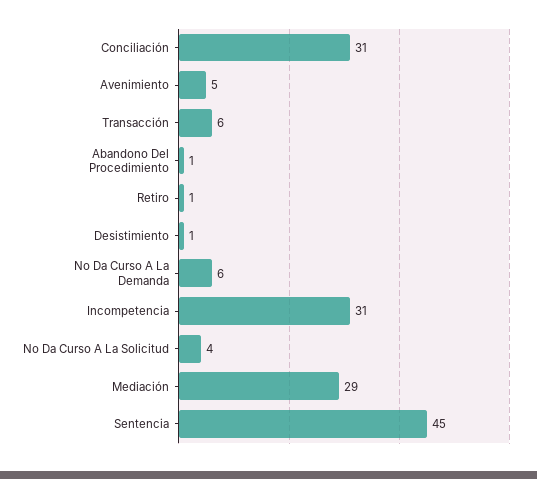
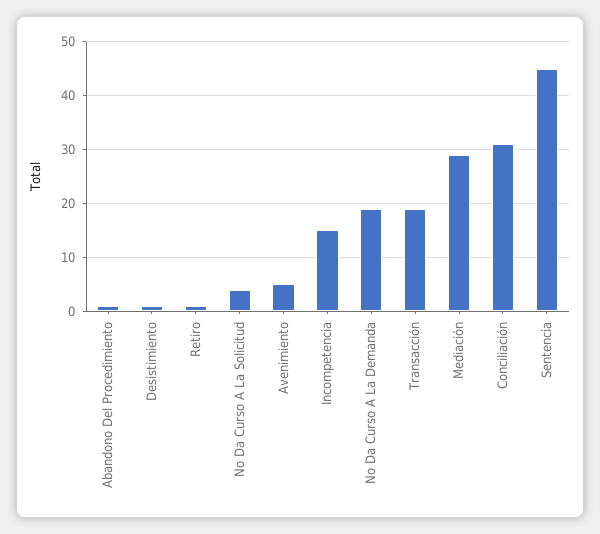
Transacción: 6 -> 20
No Da Curso A La Demanda: 6 -> 20
Incompetencia: 31 -> 15

